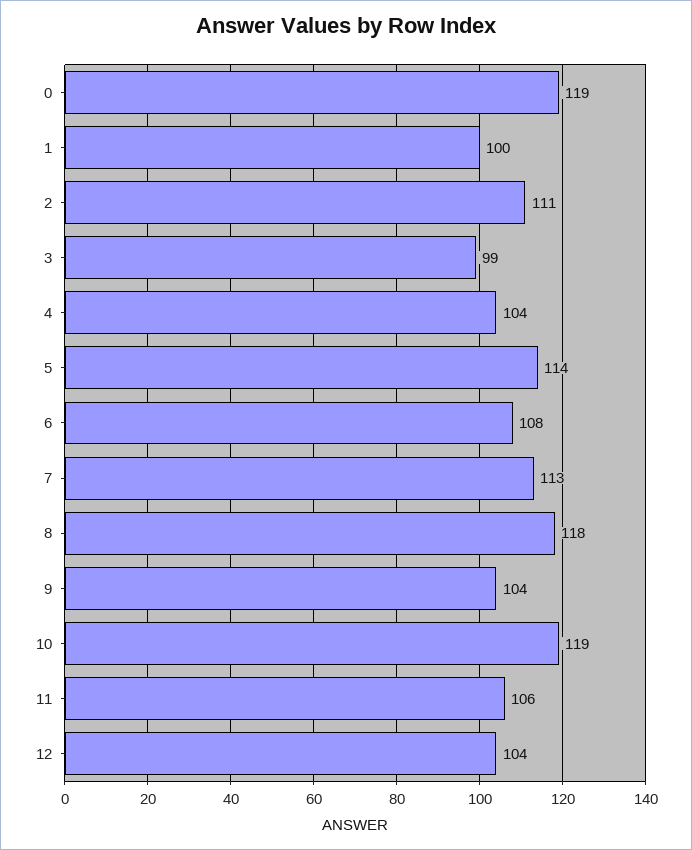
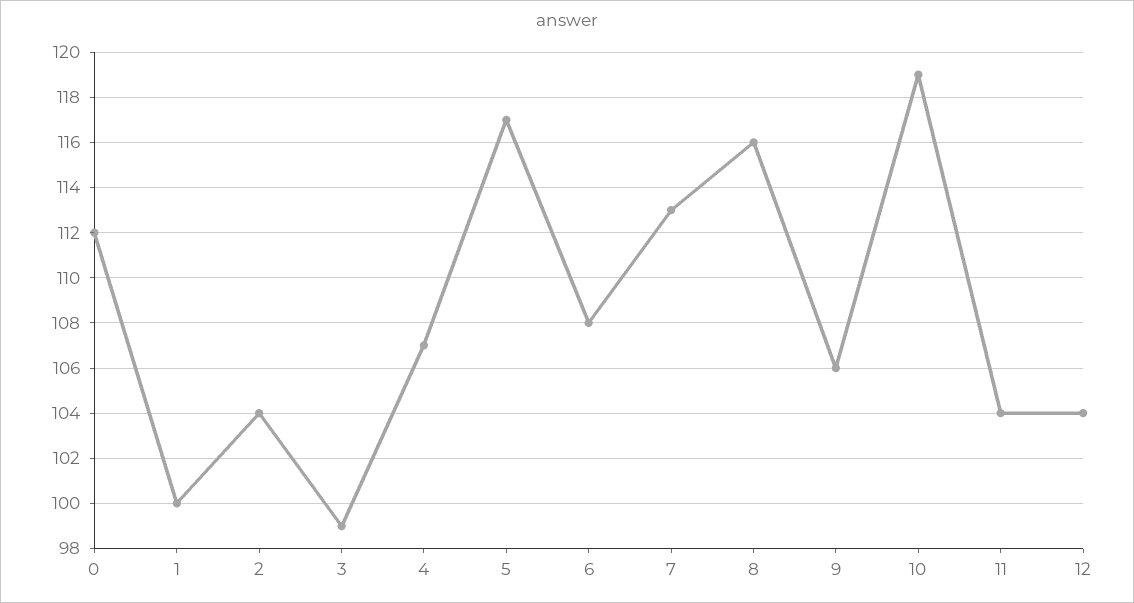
0: 119 -> 112
2: 111 -> 104
4: 104 -> 107
5: 114 -> 117
8: 118 -> 116
9: 104 -> 106
11: 106 -> 104

